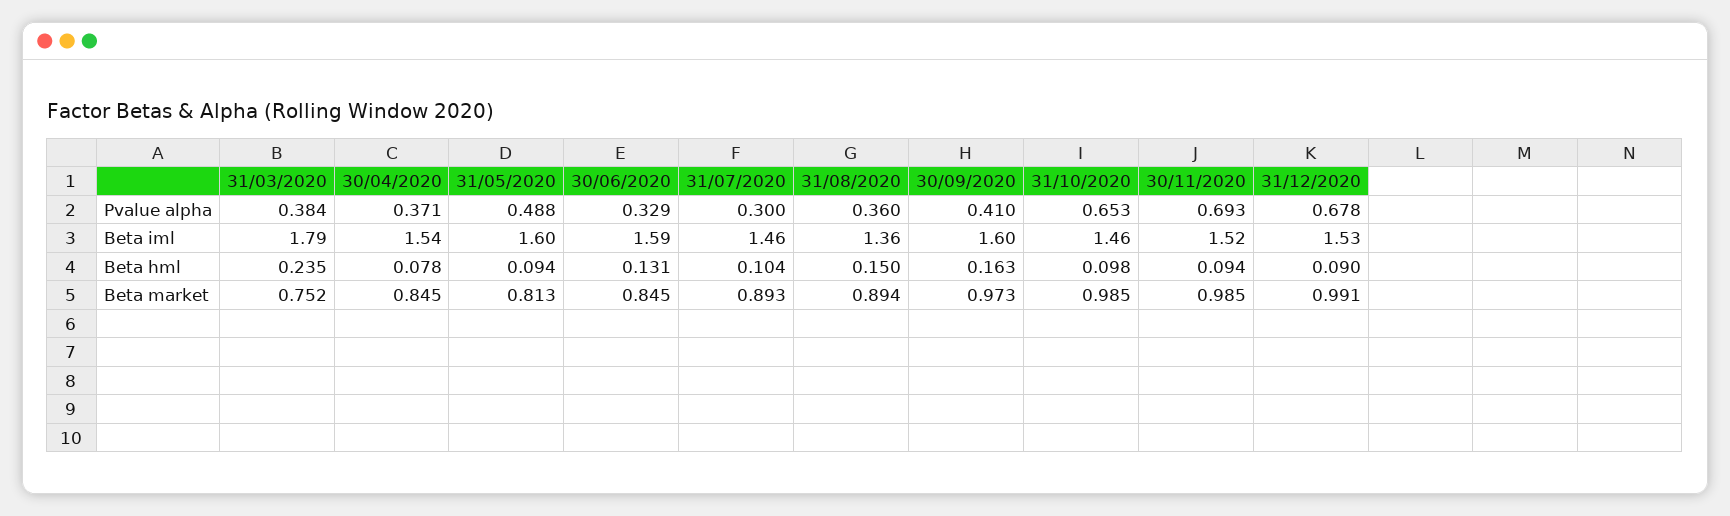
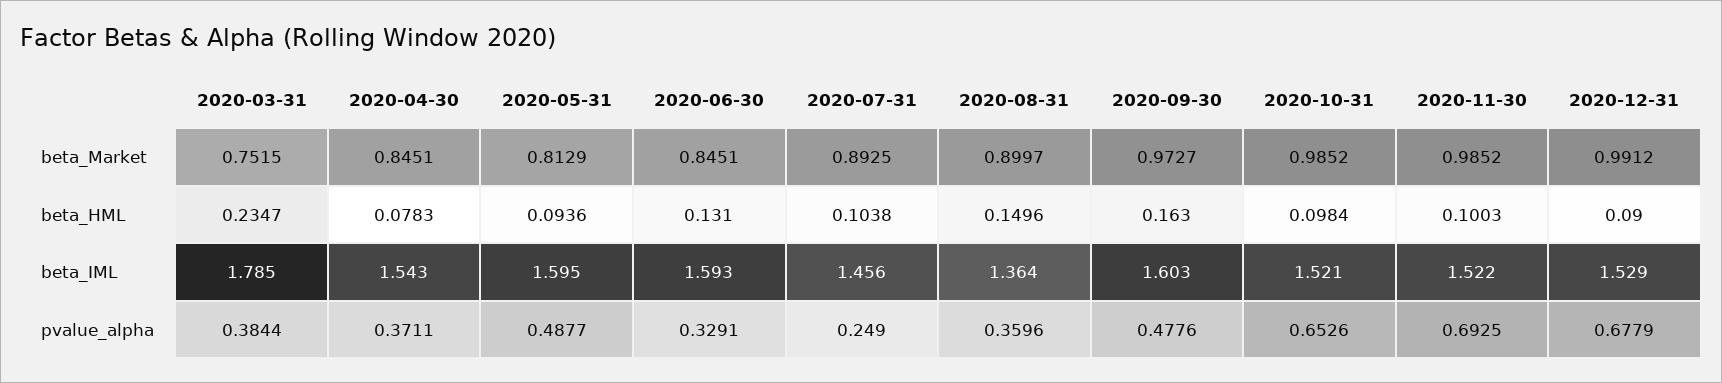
31/07/2020, Pvalue alpha: 0.3 -> 0.249
30/09/2020, Pvalue alpha: 0.41 -> 0.4776
31/10/2020, Beta iml: 1.46 -> 1.521
30/11/2020, Beta hml: 0.094 -> 0.1003
31/08/2020, Beta market: 0.894 -> 0.8997

